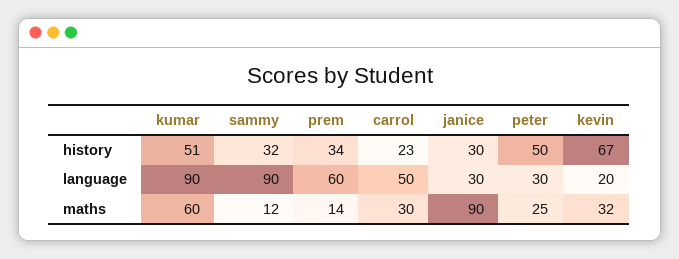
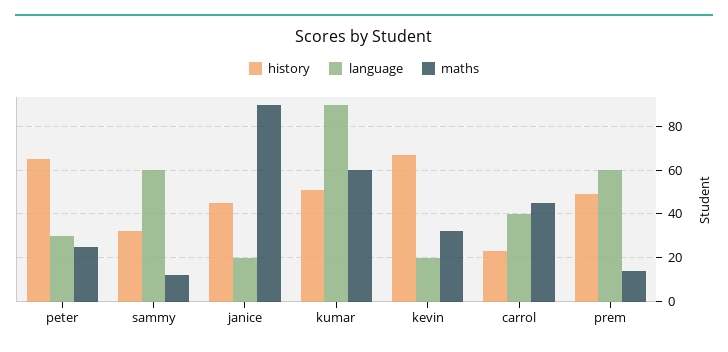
history, prem: 34 -> 50
history, janice: 30 -> 45
history, peter: 50 -> 65
language, sammy: 90 -> 60
language, carrol: 50 -> 40
language, janice: 30 -> 20
maths, carrol: 30 -> 45

